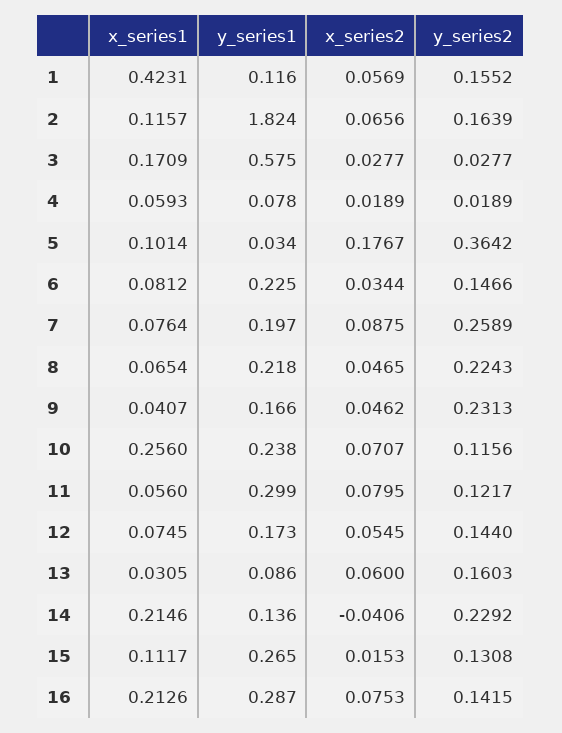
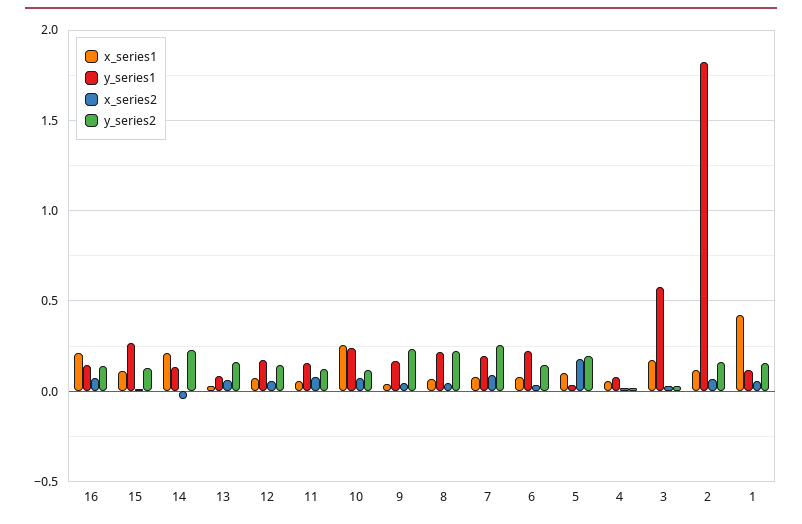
y_series2, 5: 0.3642 -> 0.2
y_series1, 11: 0.299 -> 0.15
y_series1, 16: 0.287 -> 0.15

